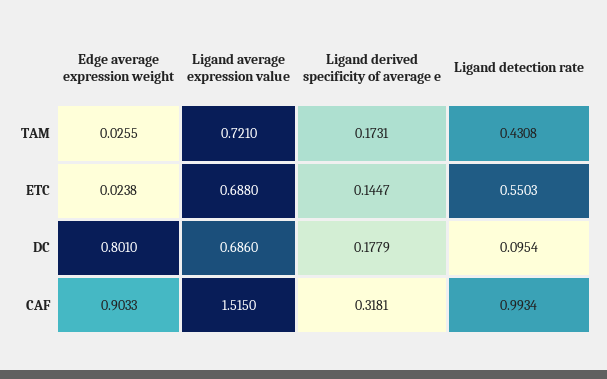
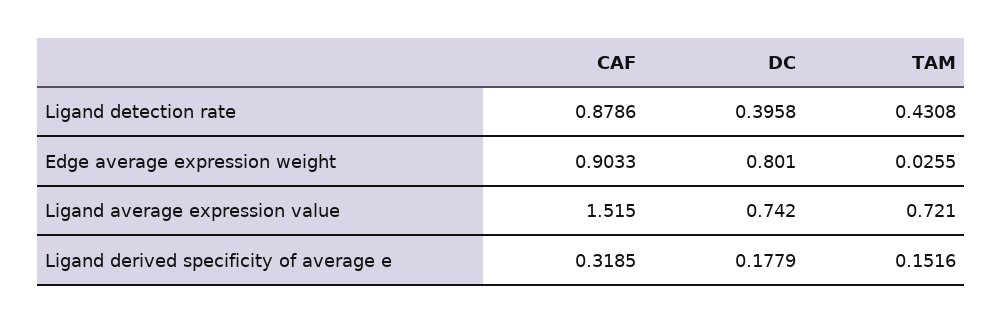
Ligand derived specificity of average e, TAM: 0.1731 -> 0.1516
Edge average expression weight, ETC: 0.0238 -> none
Ligand average expression value, ETC: 0.688 -> none
Ligand derived specificity of average e, ETC: 0.1447 -> none
Ligand detection rate, ETC: 0.5503 -> none
Ligand average expression value, DC: 0.686 -> 0.742
Ligand detection rate, DC: 0.0954 -> 0.3958
Ligand derived specificity of average e, CAF: 0.3181 -> 0.3185
Ligand detection rate, CAF: 0.9934 -> 0.8786

